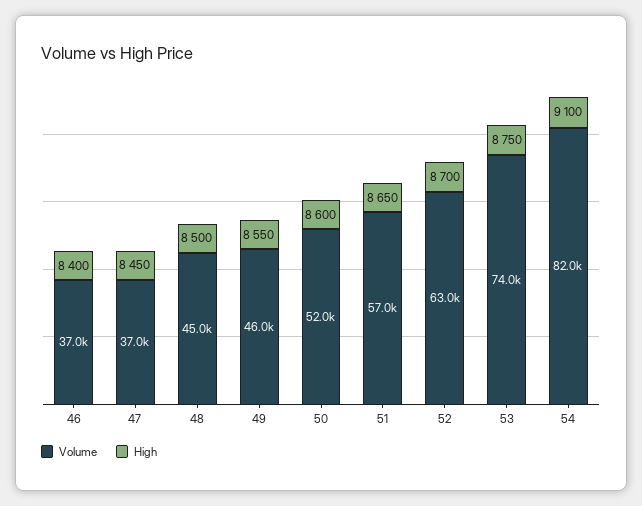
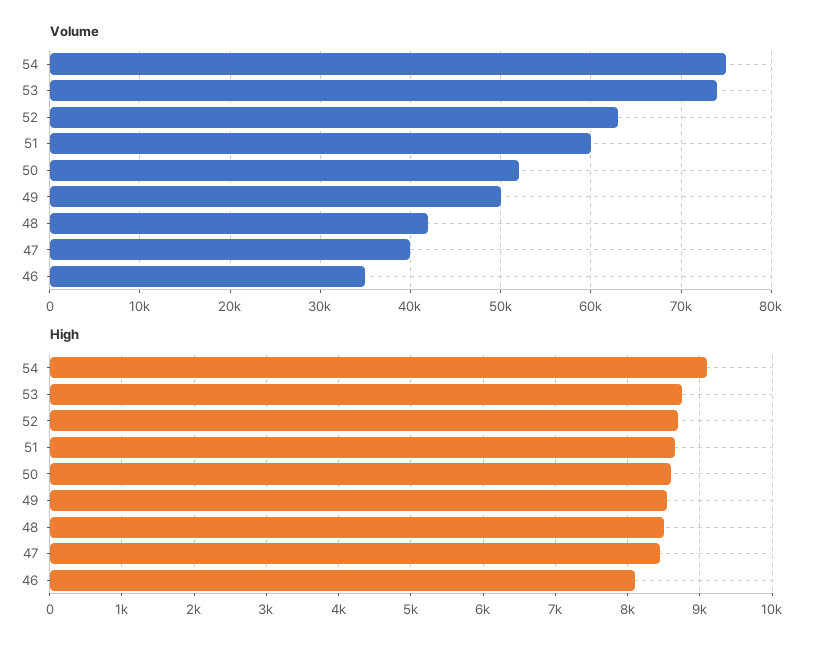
Volume, 46: 37000 -> 35000
High, 46: 8400 -> 8100
Volume, 47: 37000 -> 40000
Volume, 48: 45000 -> 42000
Volume, 49: 46000 -> 50000
Volume, 51: 57000 -> 60000
Volume, 54: 82000 -> 75000

